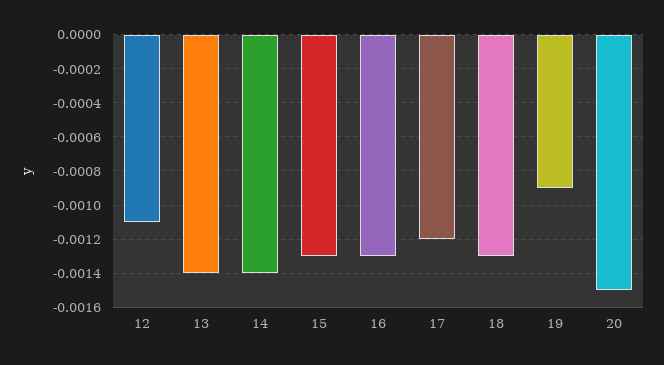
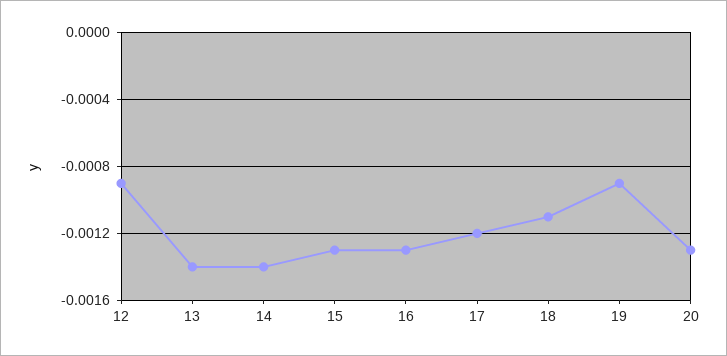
12: -0.0011 -> -0.0009
18: -0.0013 -> -0.0011
20: -0.0015 -> -0.0013

